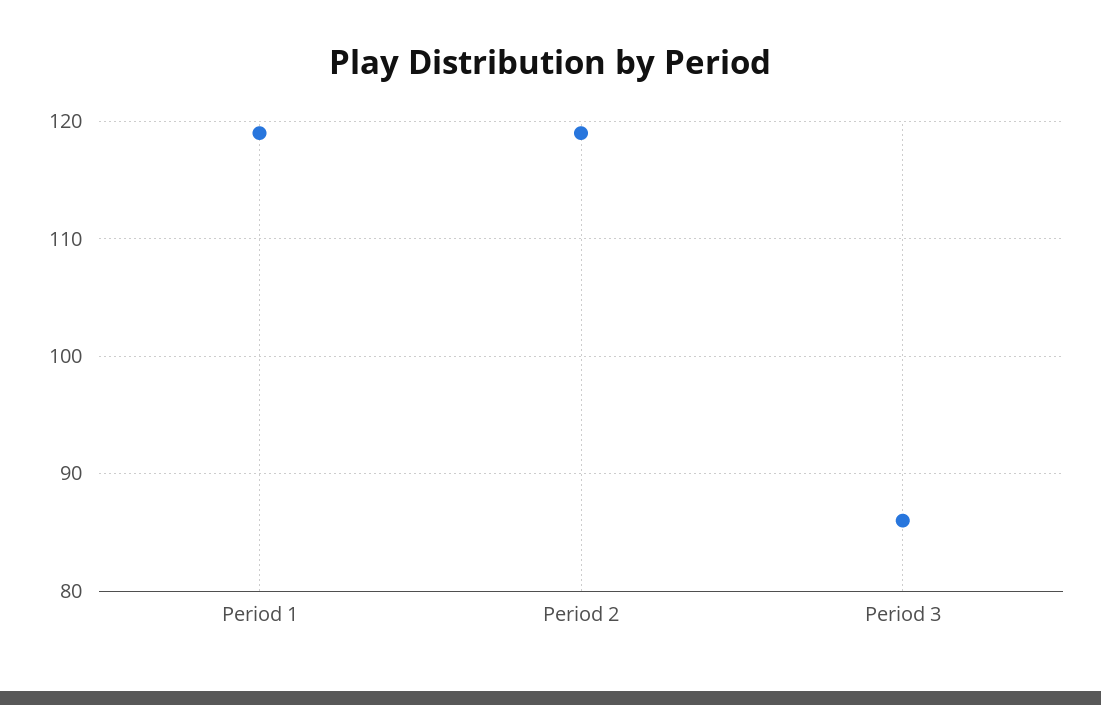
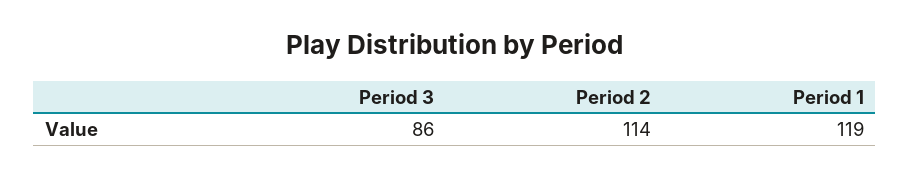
Period 2: 119 -> 114

